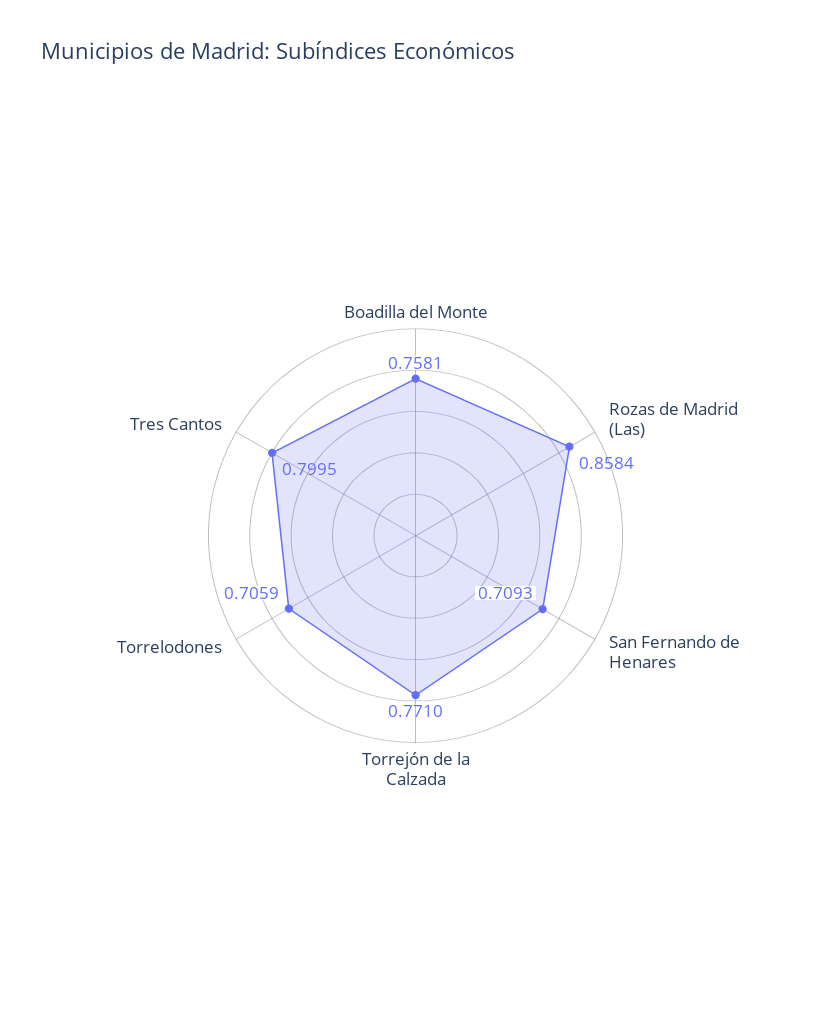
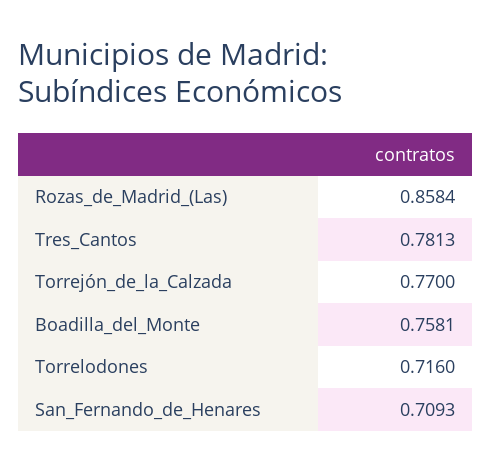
Torrejón de la Calzada: 0.771 -> 0.77
Torrelodones: 0.7059 -> 0.716
Tres Cantos: 0.7995 -> 0.7813

